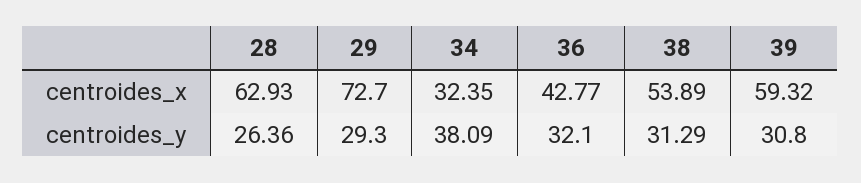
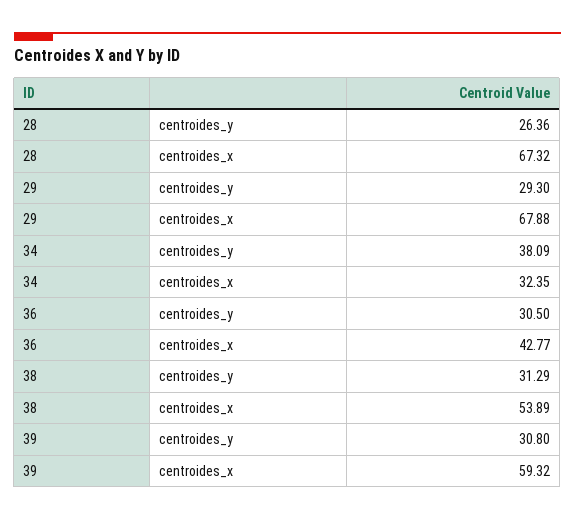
28, centroides_x: 62.93 -> 67.32
29, centroides_x: 72.7 -> 67.88
36, centroides_y: 32.1 -> 30.5

